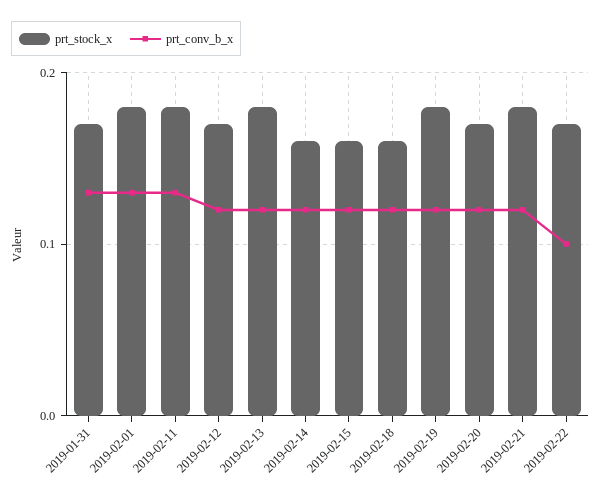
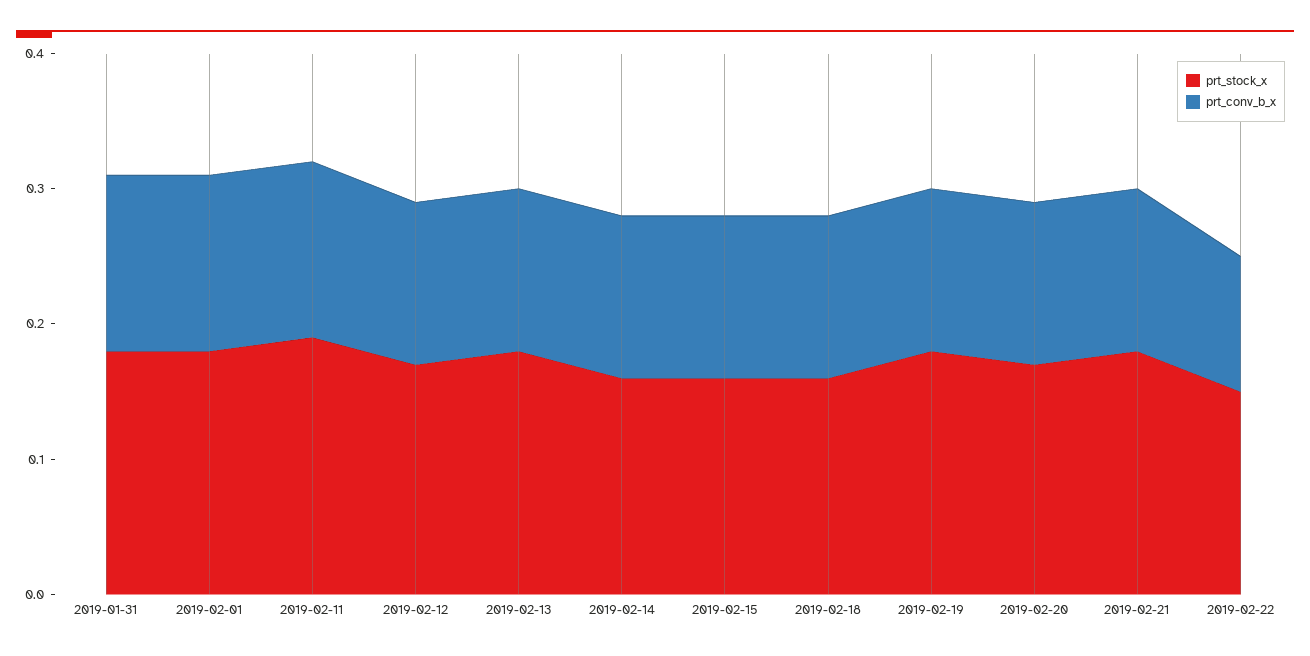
prt_stock_x, 2019-01-31: 0.17 -> 0.18
prt_stock_x, 2019-02-11: 0.18 -> 0.19
prt_stock_x, 2019-02-22: 0.17 -> 0.15

